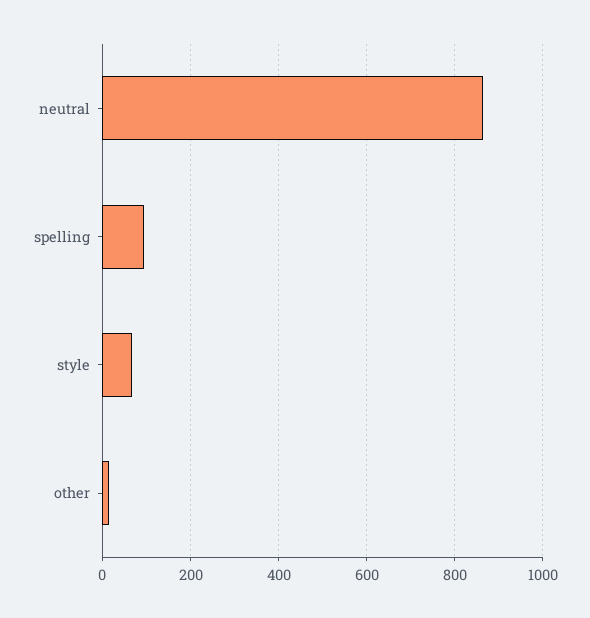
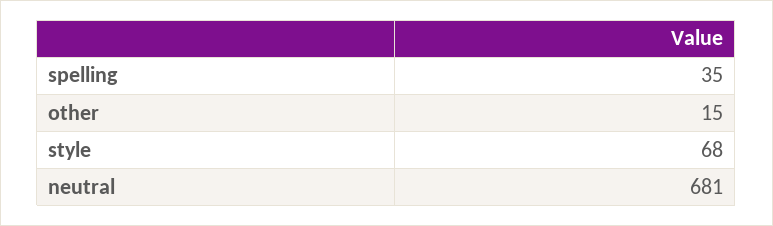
neutral: 860 -> 681
spelling: 100 -> 35

